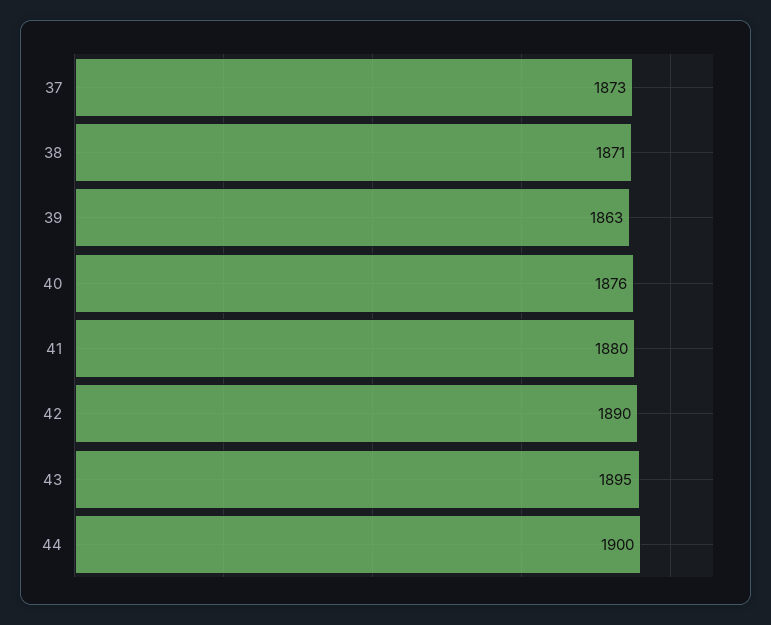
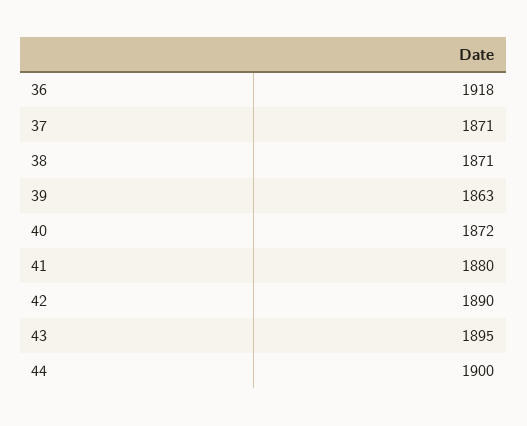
37: 1873 -> 1871
40: 1876 -> 1872
36: none -> 1918

